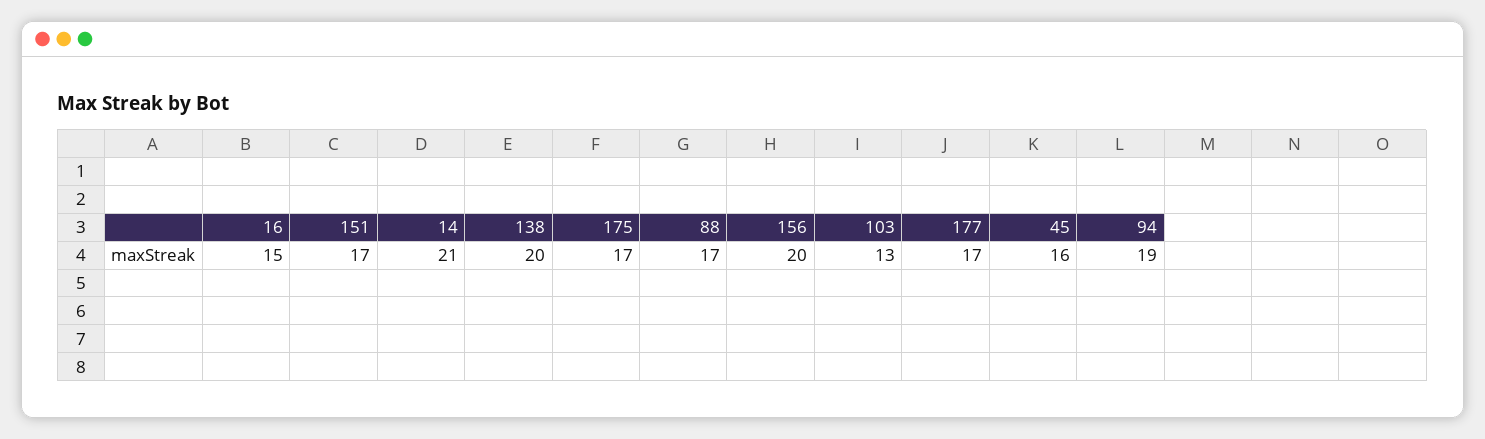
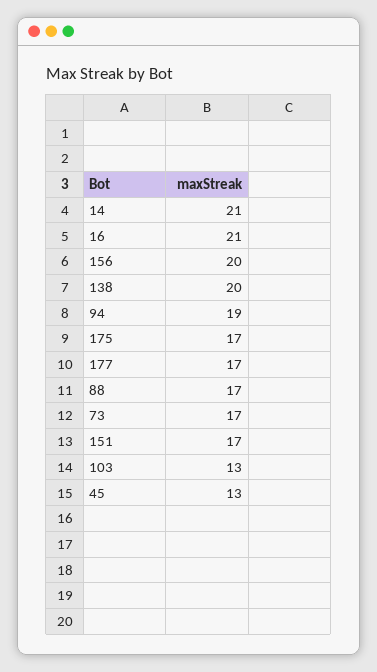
16: 15 -> 21
45: 16 -> 13
73: none -> 17

